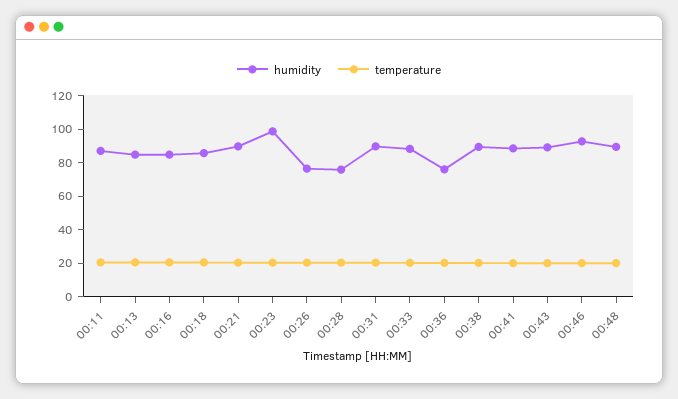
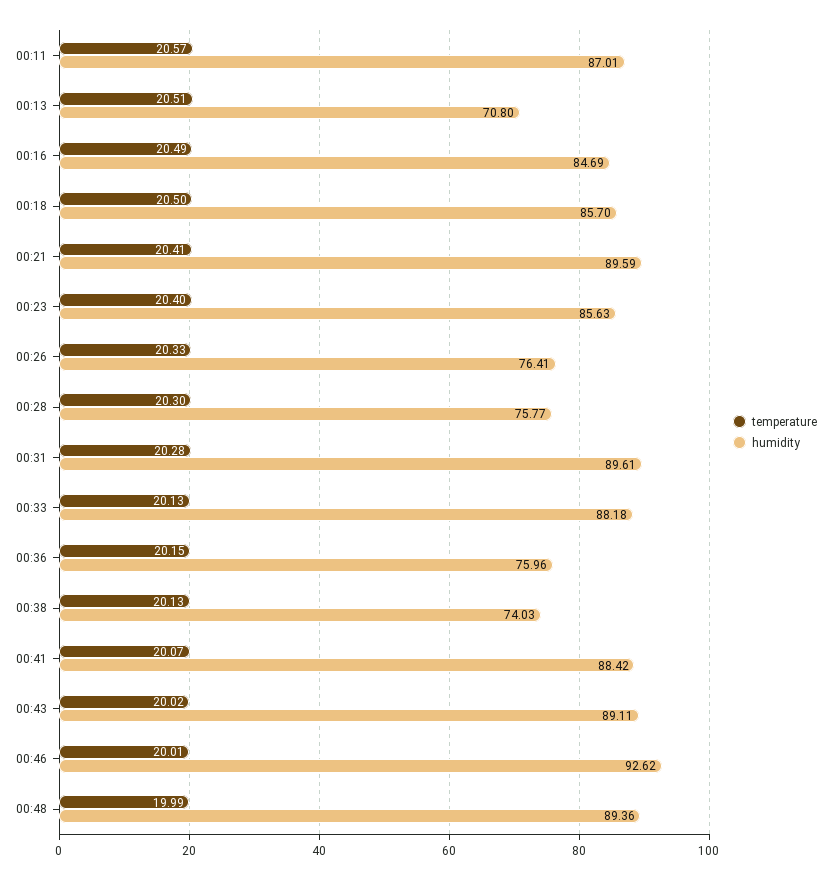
humidity, 00:13: 85 -> 70.8
humidity, 00:23: 100 -> 85.63
humidity, 00:38: 90 -> 74.03

